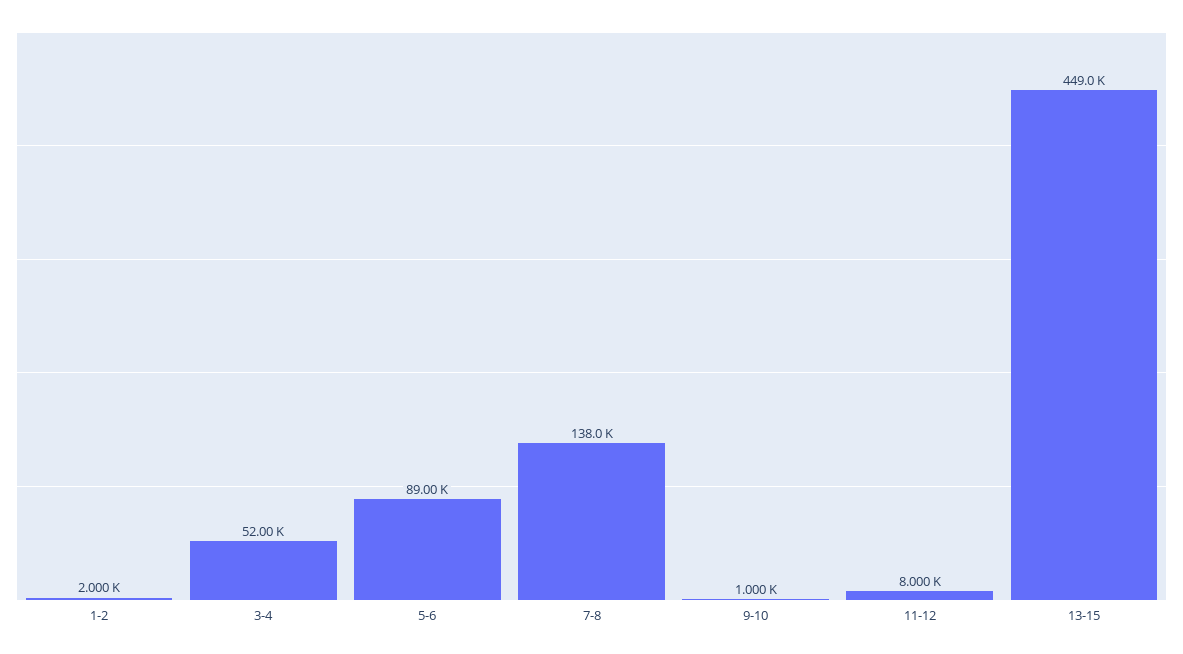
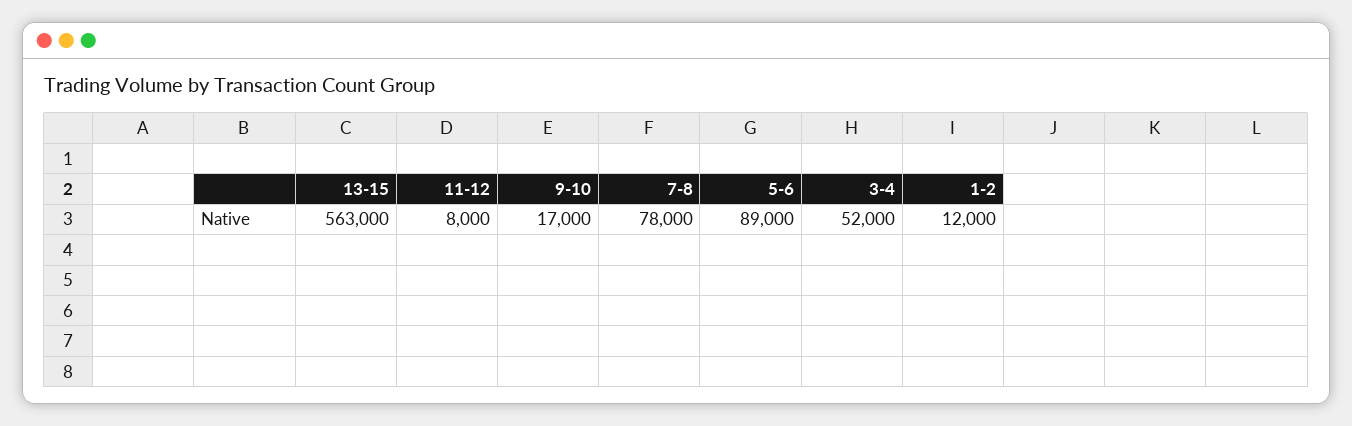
1-2: 2000 -> 12000
7-8: 138000 -> 78000
9-10: 1000 -> 17000
13-15: 449000 -> 563000

